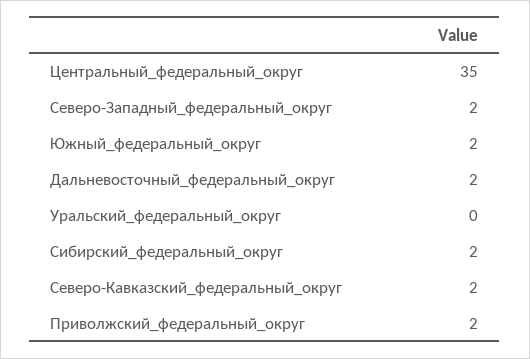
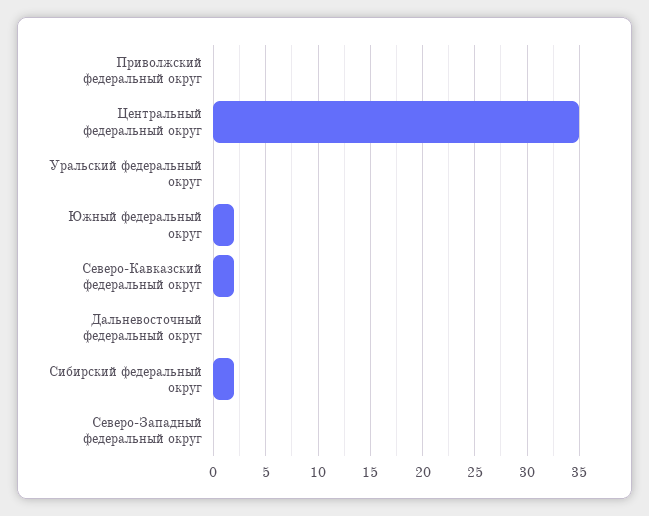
Северо-Западный_федеральный_округ: 2 -> 0
Дальневосточный_федеральный_округ: 2 -> 0
Приволжский_федеральный_округ: 2 -> 0

